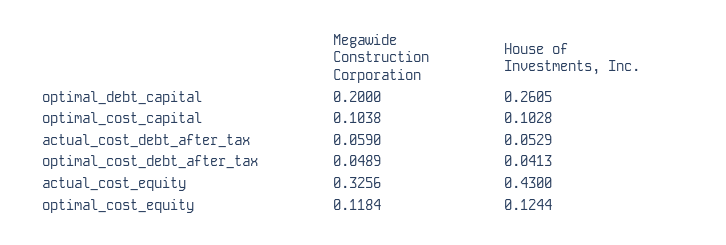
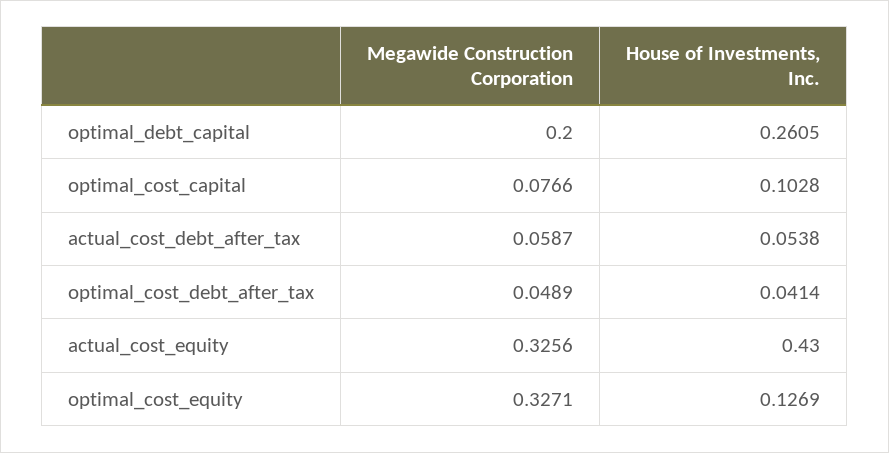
Megawide Construction Corporation, optimal_cost_capital: 0.1038 -> 0.0766
Megawide Construction Corporation, actual_cost_debt_after_tax: 0.059 -> 0.0587
House of Investments, Inc., actual_cost_debt_after_tax: 0.0529 -> 0.0538
House of Investments, Inc., optimal_cost_debt_after_tax: 0.0413 -> 0.0414
Megawide Construction Corporation, optimal_cost_equity: 0.1184 -> 0.3271
House of Investments, Inc., optimal_cost_equity: 0.1244 -> 0.1269

